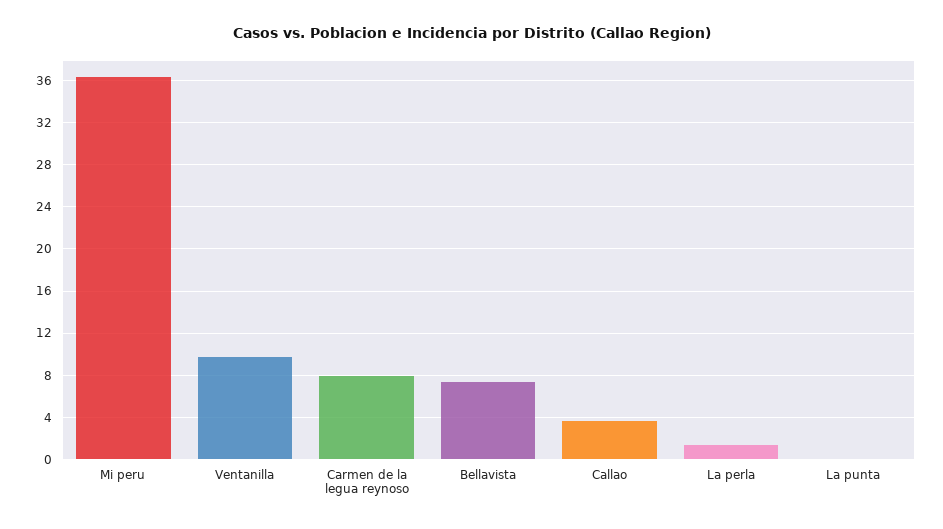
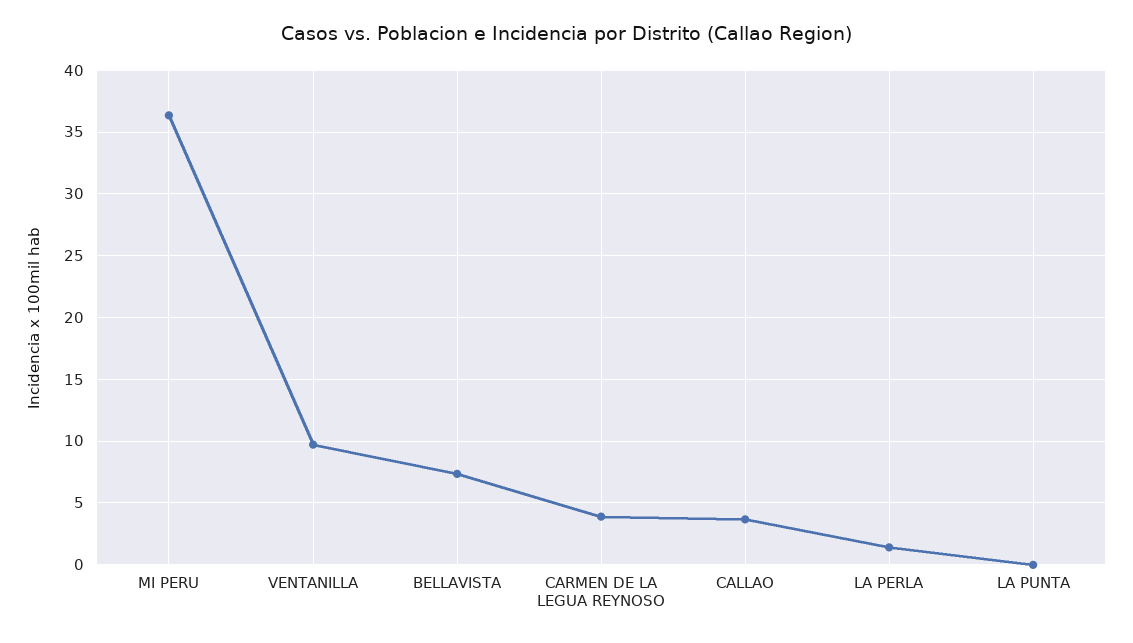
Carmen de la legua reynoso: 8 -> 4

